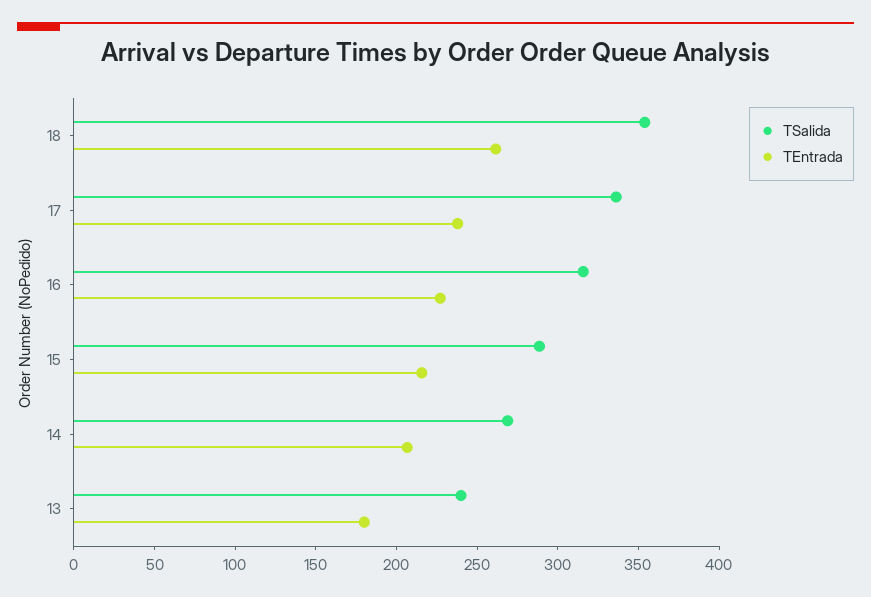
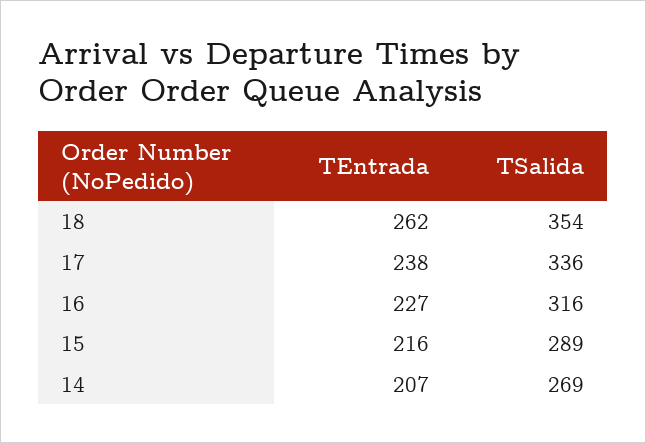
TSalida, 13: 240 -> none
TEntrada, 13: 180 -> none

